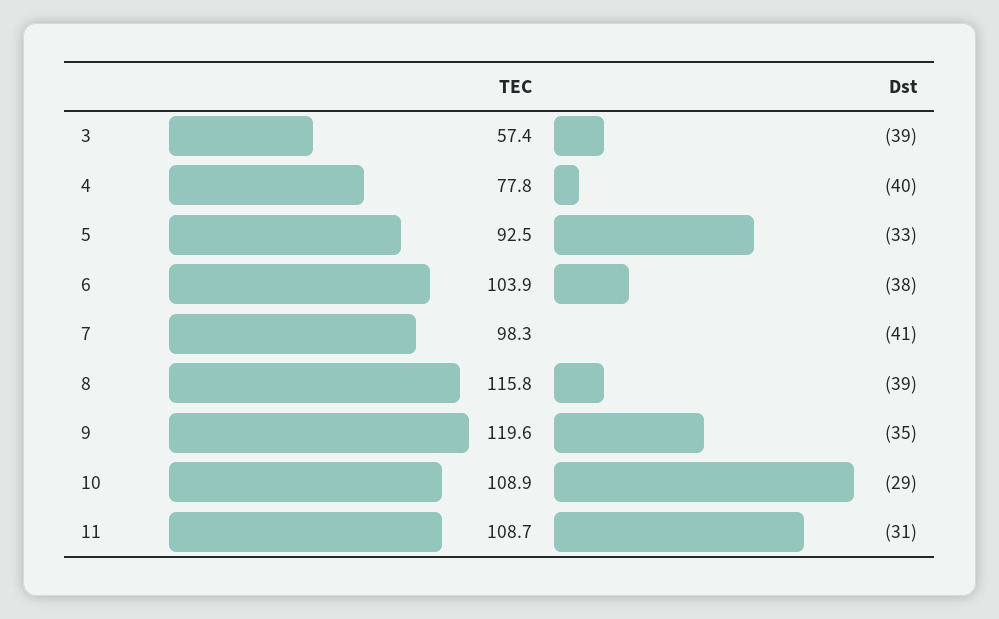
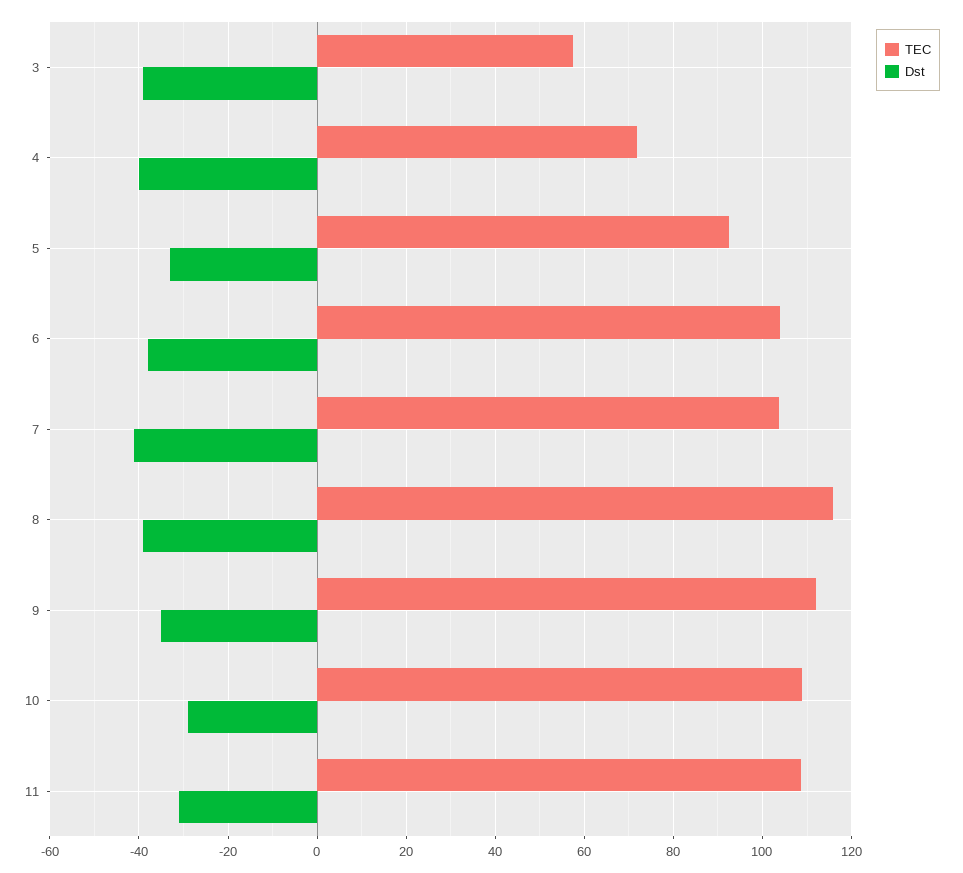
TEC, 4: 77.8 -> 72
TEC, 7: 98.3 -> 104
TEC, 9: 119.6 -> 112

